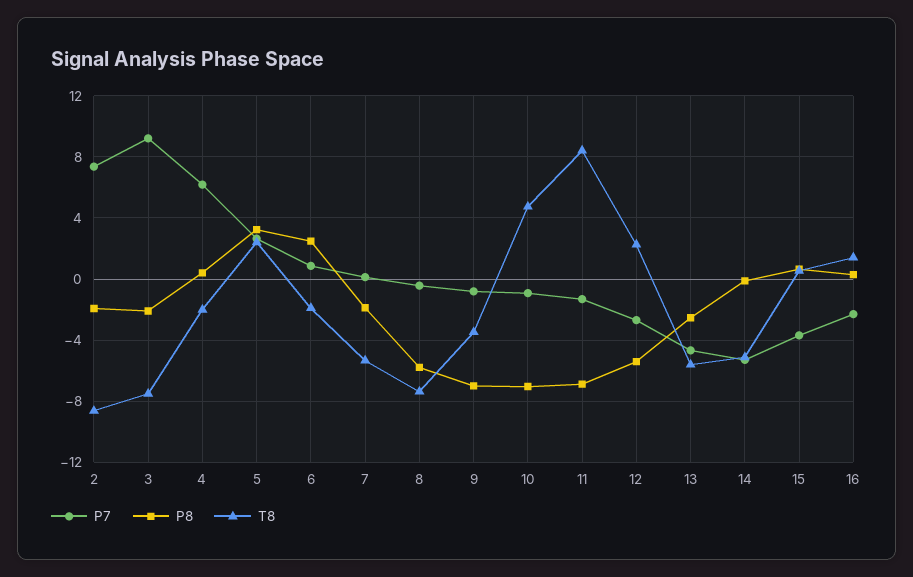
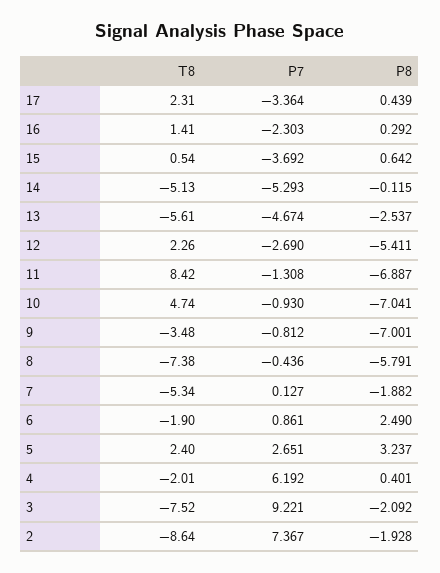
T8, 17: none -> 2.31
P7, 17: none -> -3.364
P8, 17: none -> 0.439

